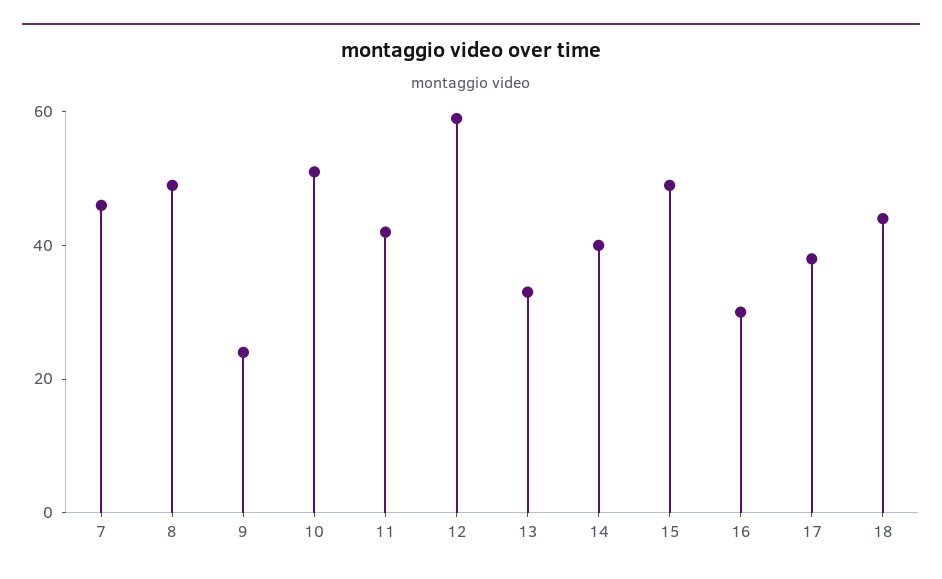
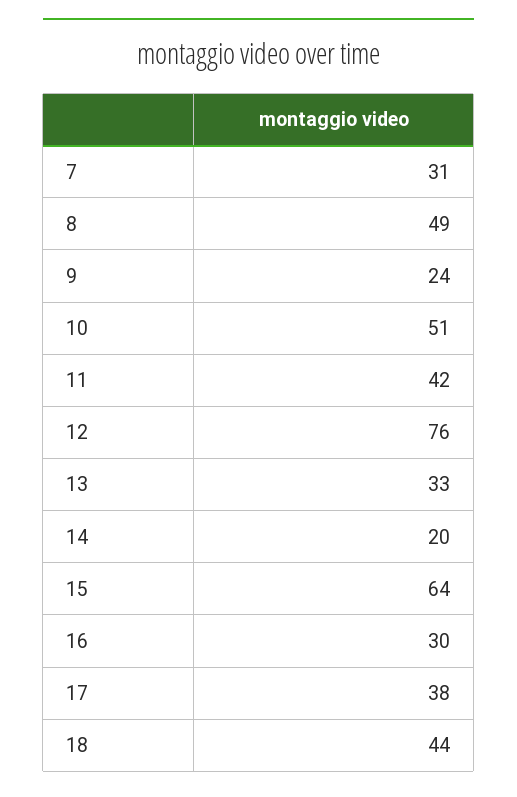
7: 45 -> 31
12: 60 -> 76
14: 40 -> 20
15: 50 -> 64

